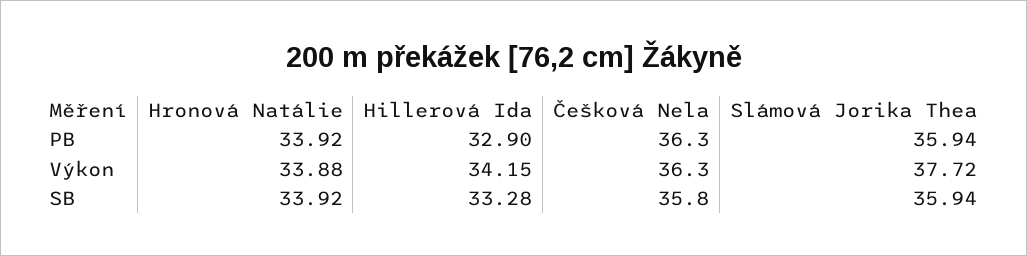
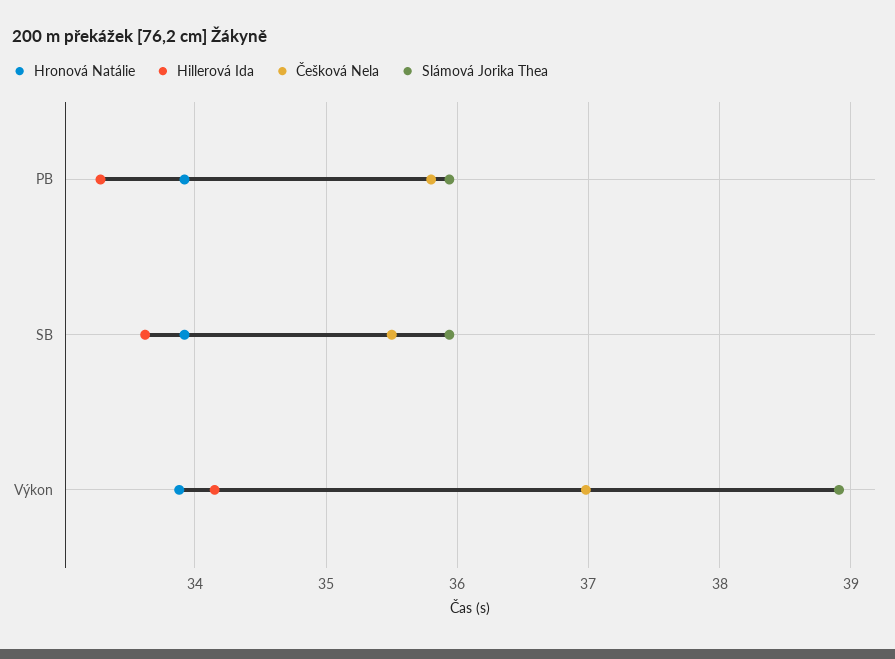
Hillerová Ida, PB: 32.9 -> 33.3
Češková Nela, PB: 36.3 -> 35.8
Češková Nela, Výkon: 36.3 -> 37
Slámová Jorika Thea, Výkon: 37.72 -> 38.9
Hillerová Ida, SB: 33.28 -> 33.6
Češková Nela, SB: 35.8 -> 35.5

